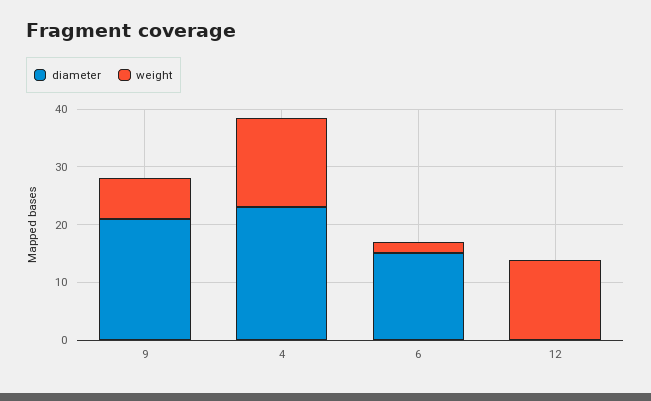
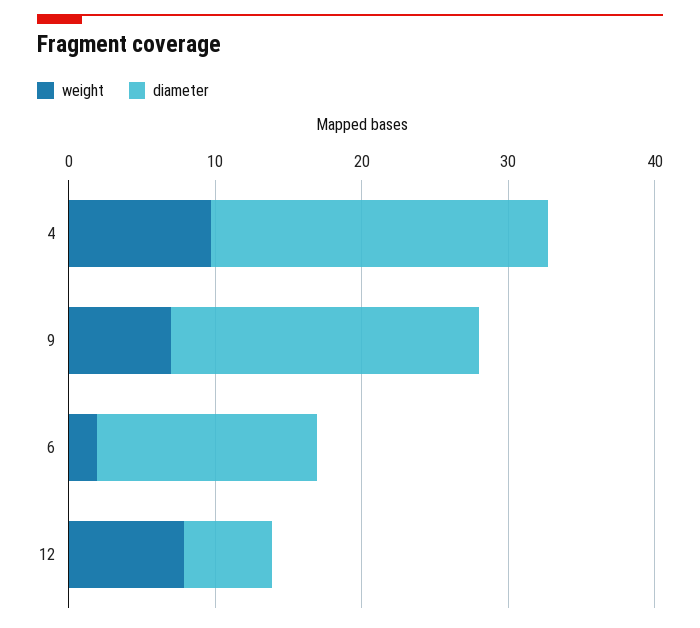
weight, 4: 16 -> 10
diameter, 12: 0 -> 6
weight, 12: 14 -> 8

